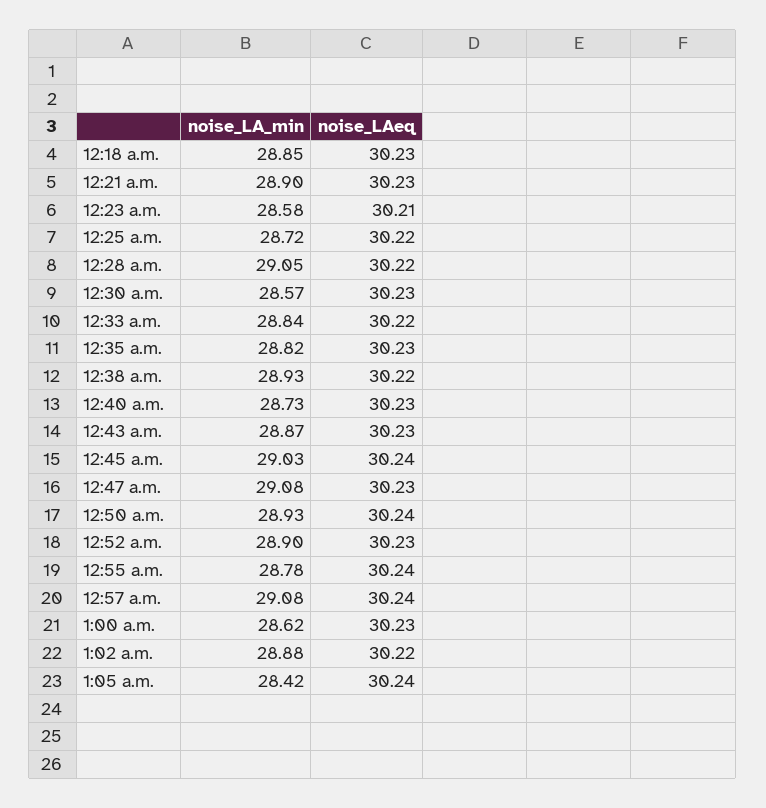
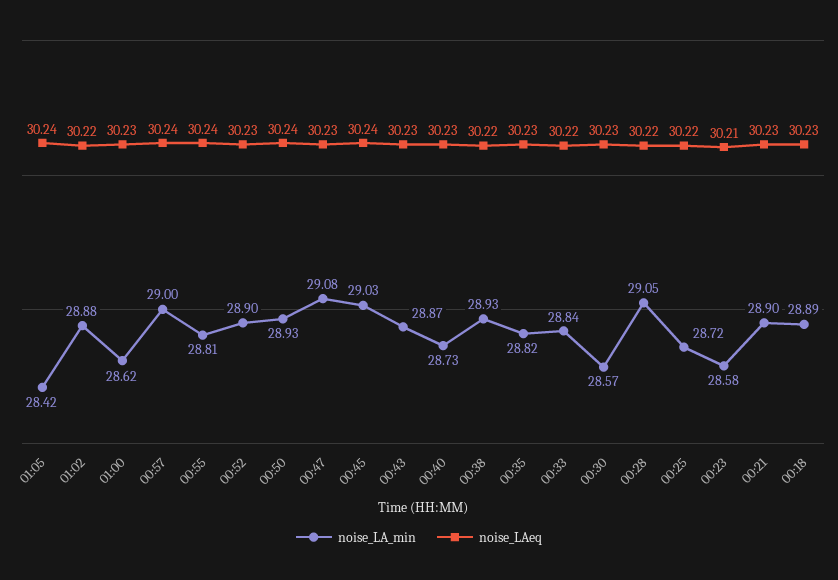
noise_LA_min, 12:18 a.m.: 28.85 -> 28.89
noise_LA_min, 12:55 a.m.: 28.78 -> 28.81
noise_LA_min, 12:57 a.m.: 29.08 -> 29

